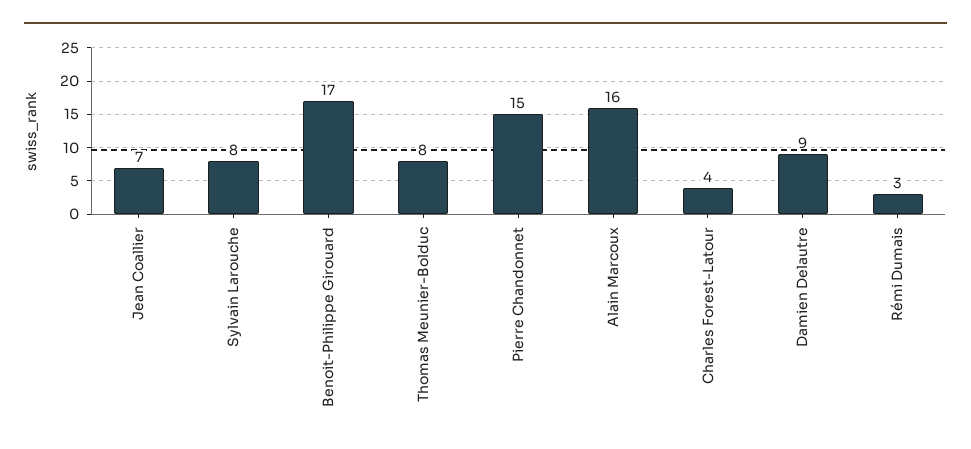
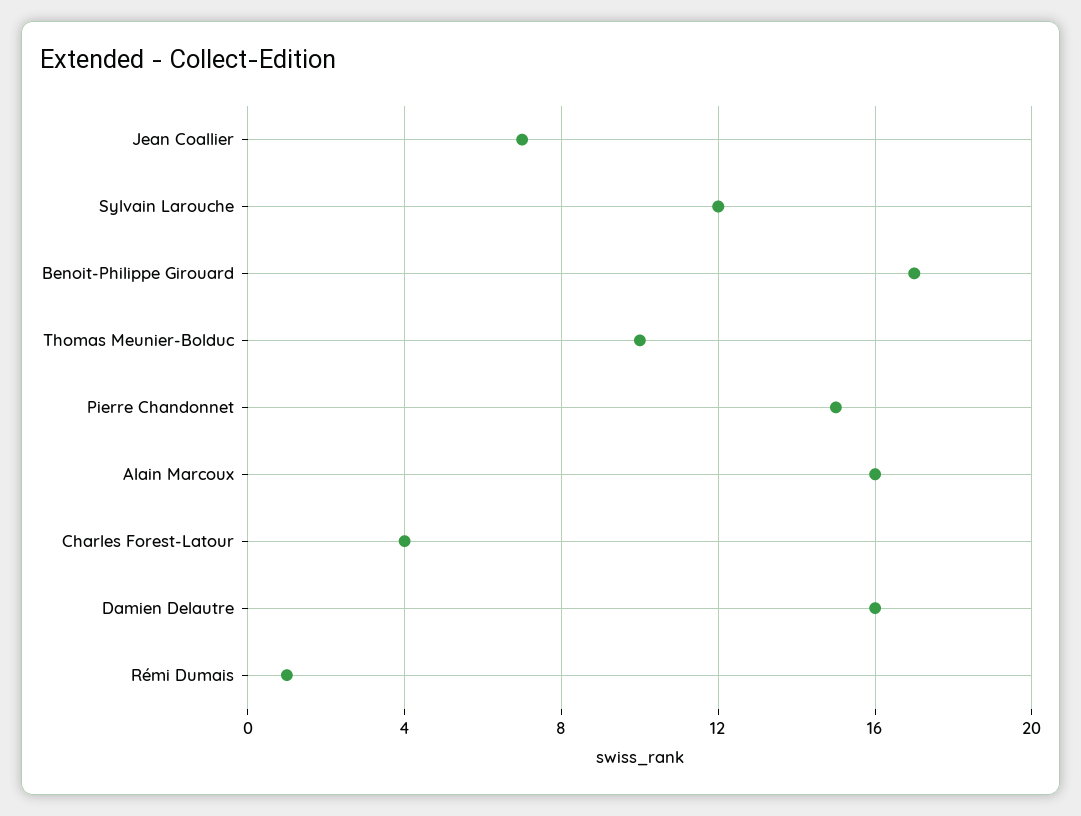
Sylvain Larouche: 8 -> 12
Thomas Meunier-Bolduc: 8 -> 10
Damien Delautre: 9 -> 16
Rémi Dumais: 3 -> 1

